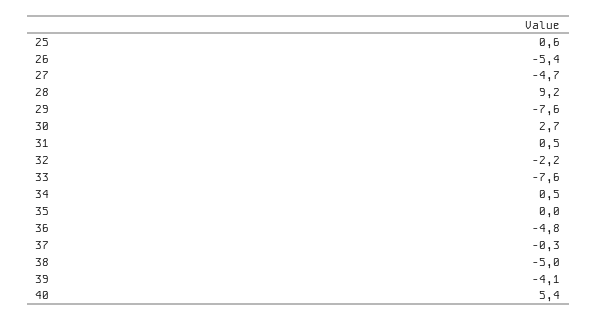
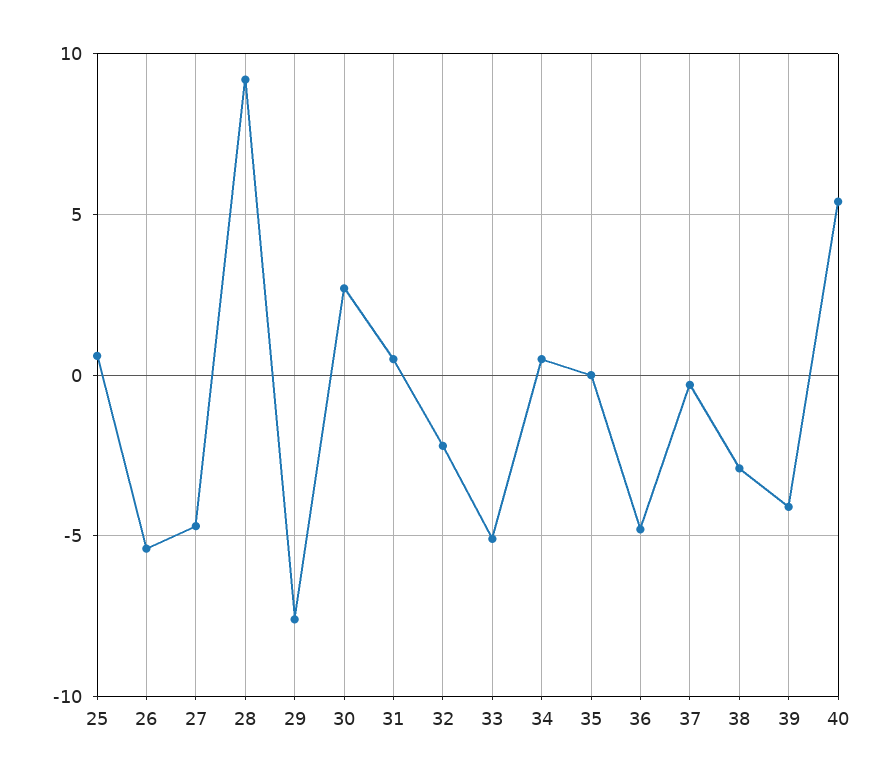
33: -7.6 -> -5
38: -5 -> -3

